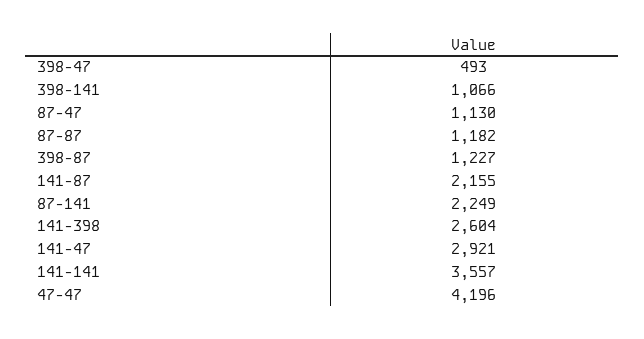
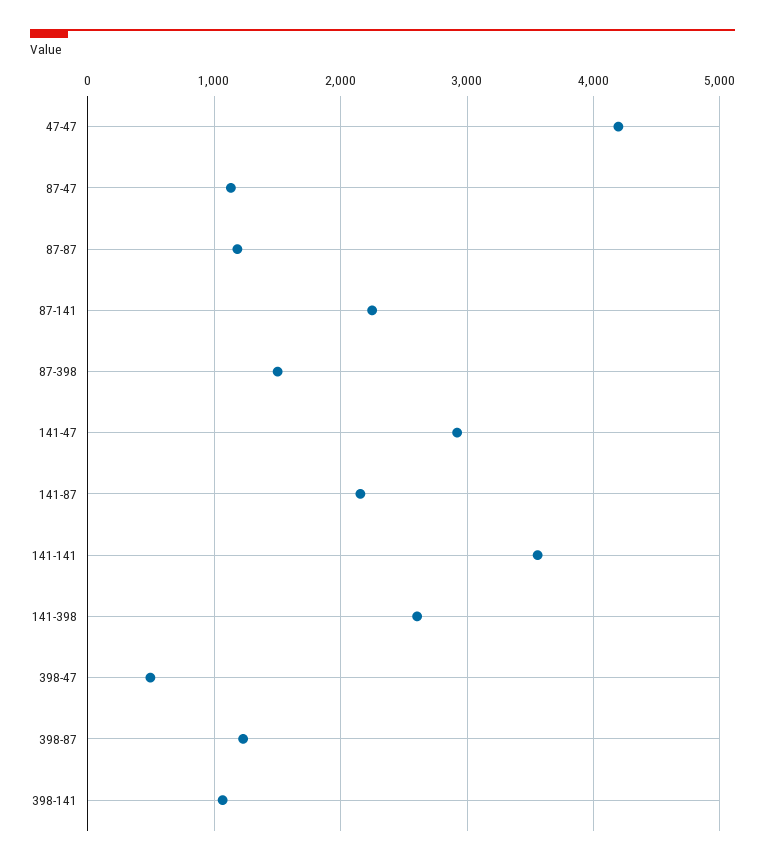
87-398: none -> 1500

